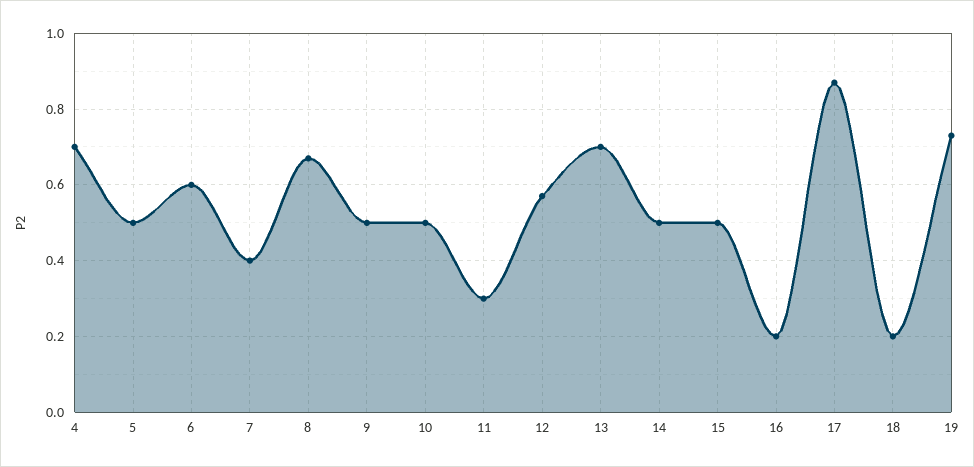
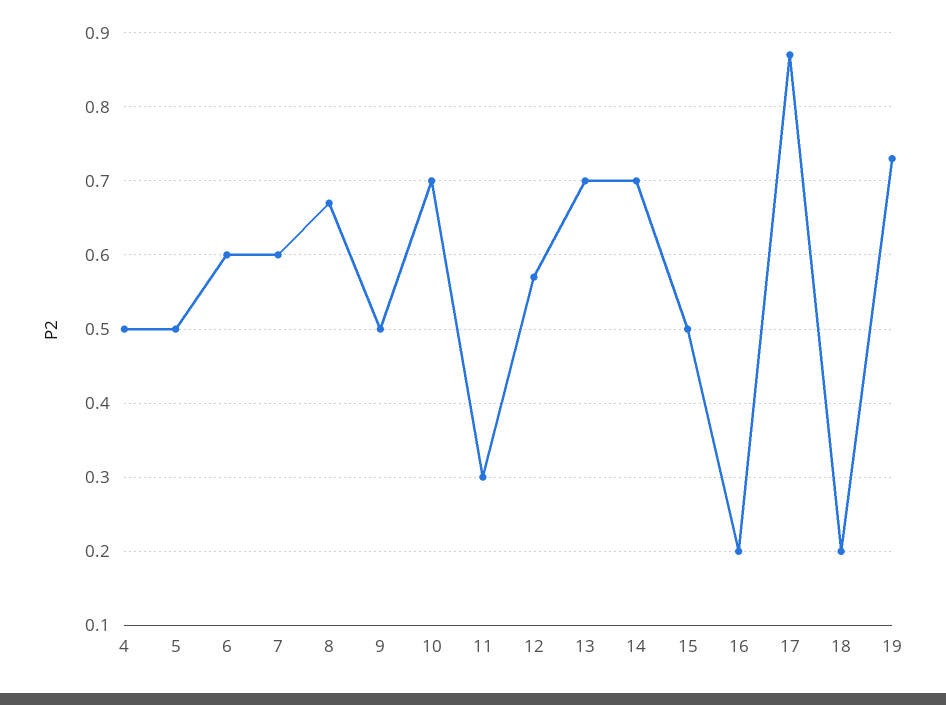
4: 0.7 -> 0.5
7: 0.4 -> 0.6
10: 0.5 -> 0.7
14: 0.5 -> 0.7

